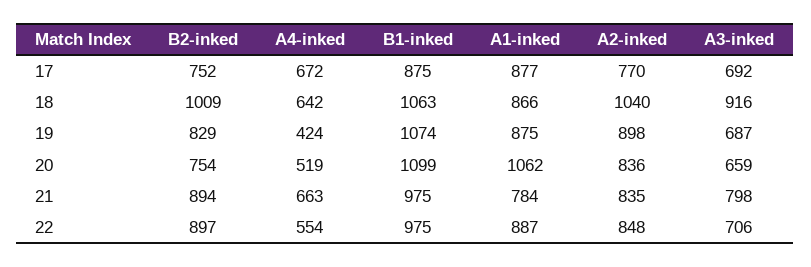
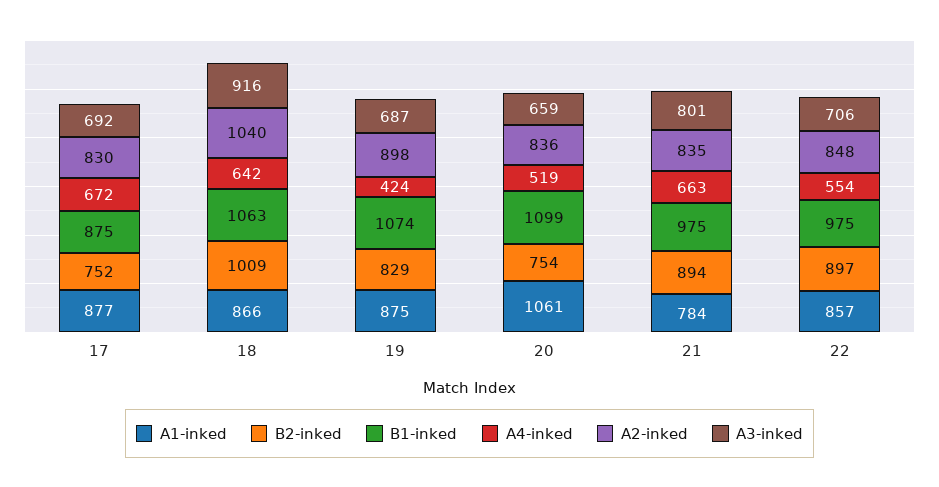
A2-inked, 17: 770 -> 830
A1-inked, 20: 1062 -> 1061
A3-inked, 21: 798 -> 801
A1-inked, 22: 887 -> 857

